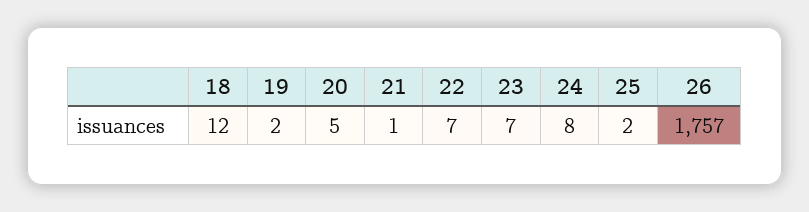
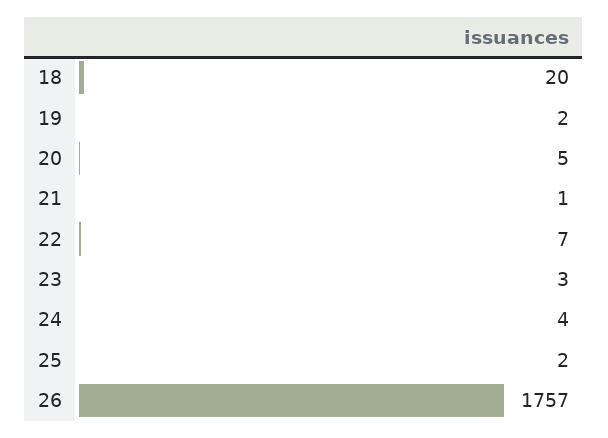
18: 12 -> 20
23: 7 -> 3
24: 8 -> 4

